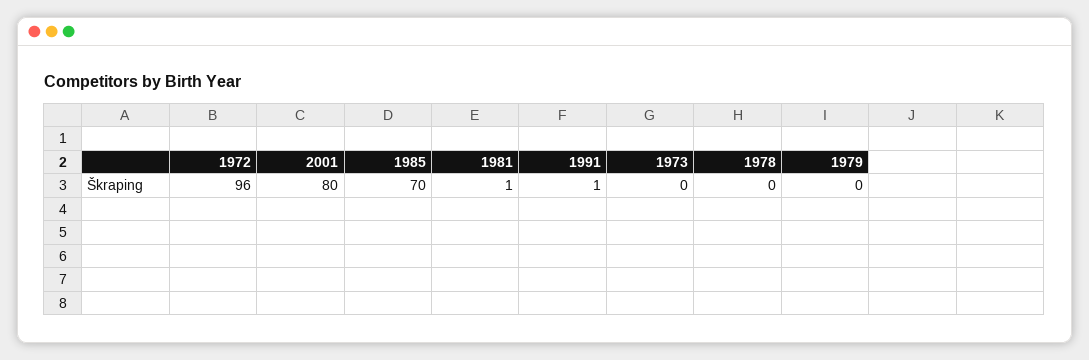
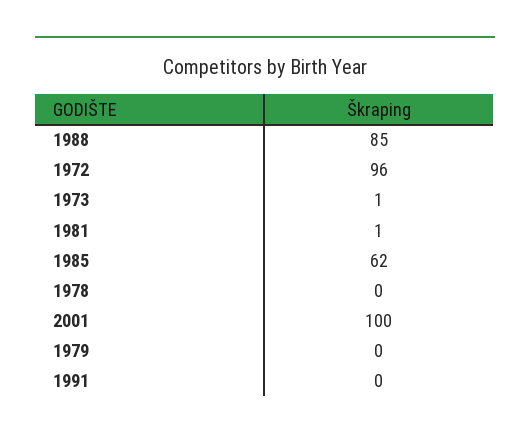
2001: 80 -> 100
1985: 70 -> 62
1991: 1 -> 0
1973: 0 -> 1
1988: none -> 85

